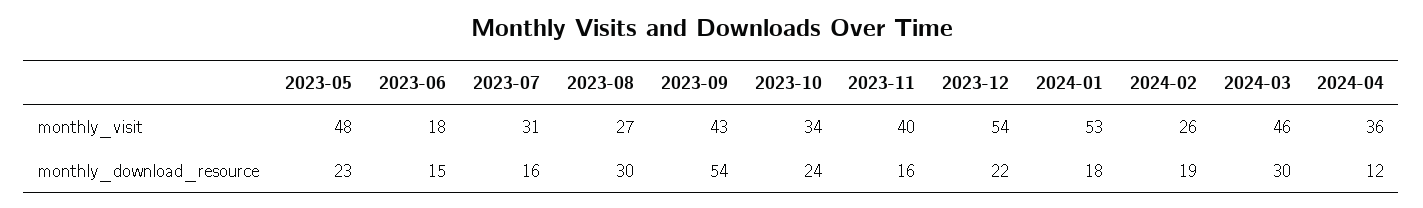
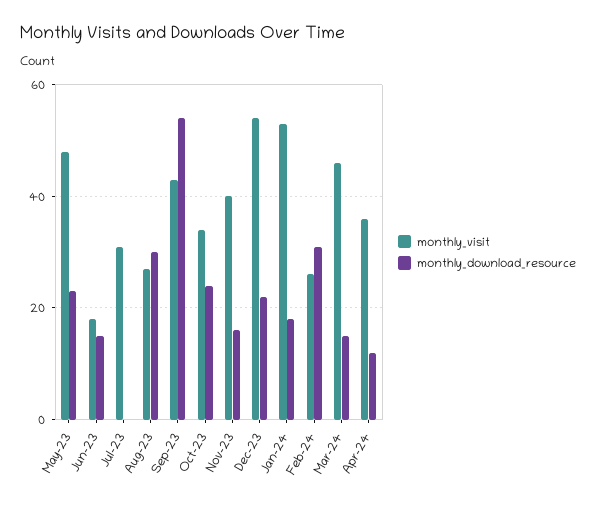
monthly_download_resource, 2023-07: 16 -> 0
monthly_download_resource, 2024-02: 19 -> 30
monthly_download_resource, 2024-03: 30 -> 15

